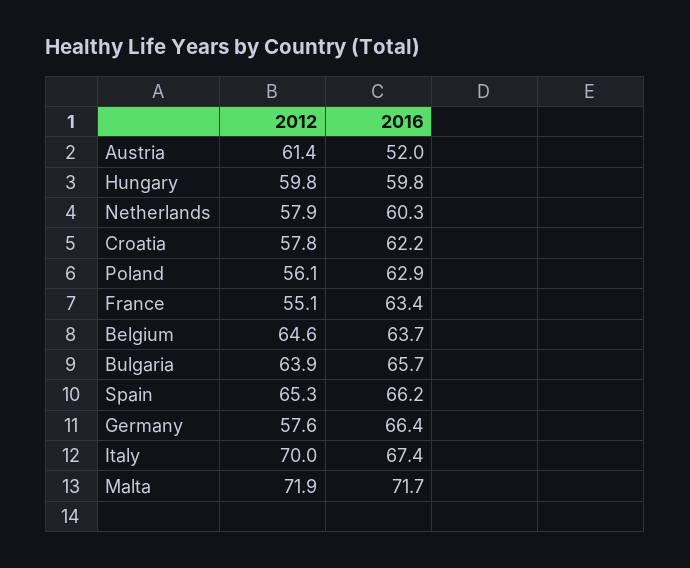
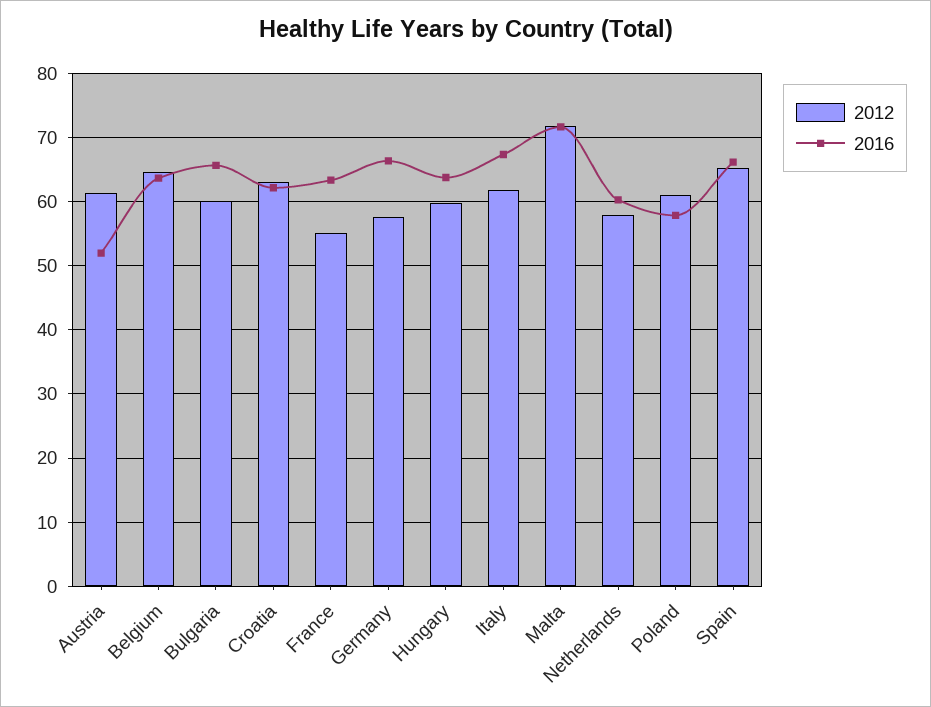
2016, Hungary: 59.8 -> 64
2012, Croatia: 57.8 -> 63
2012, Poland: 56.1 -> 61
2016, Poland: 62.9 -> 58
2012, Bulgaria: 63.9 -> 60
2012, Italy: 70 -> 62

